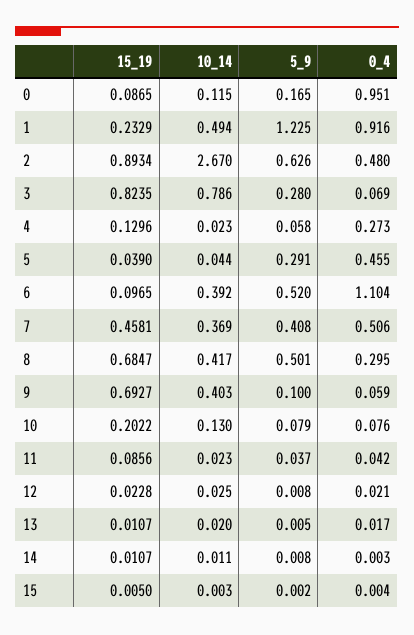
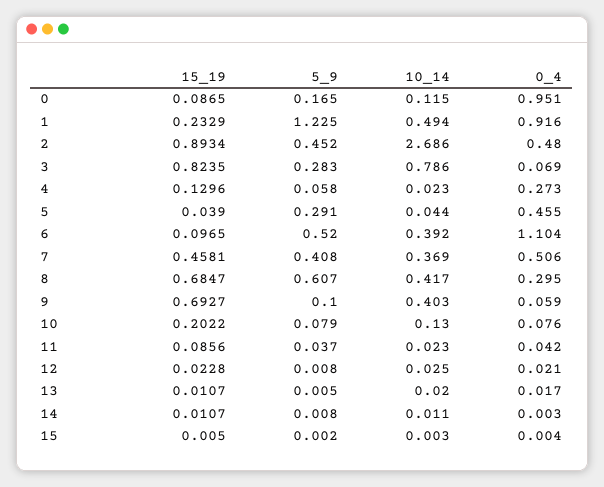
10_14, 2: 2.67 -> 2.686
5_9, 2: 0.626 -> 0.452
5_9, 3: 0.28 -> 0.283
5_9, 8: 0.501 -> 0.607

